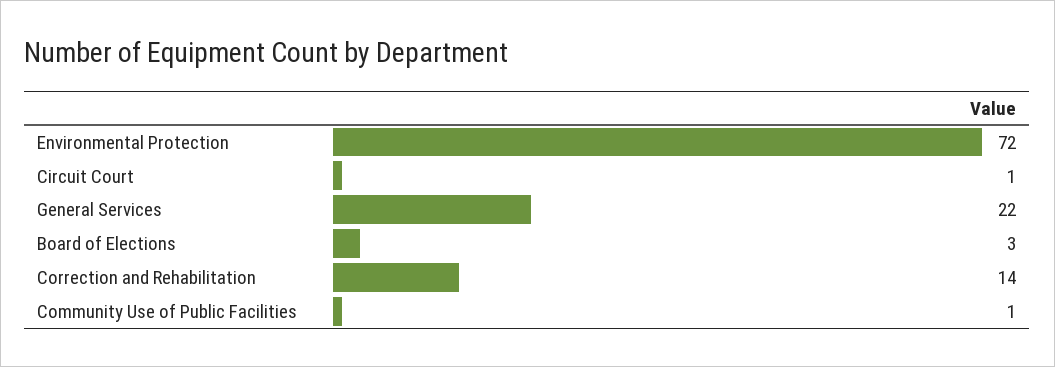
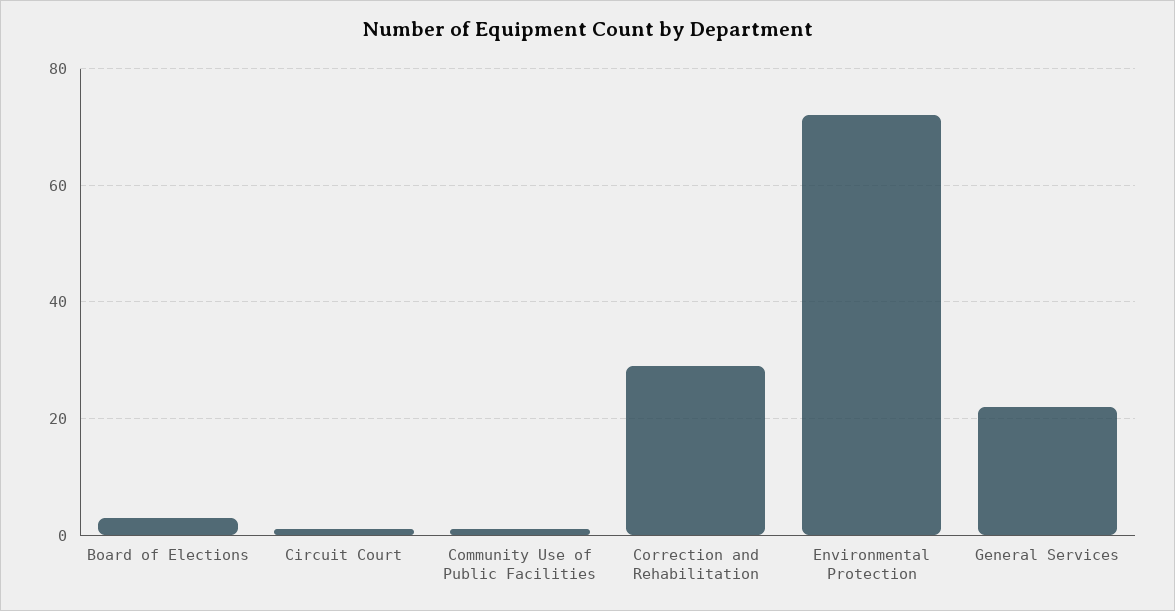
Correction and Rehabilitation: 14 -> 30

